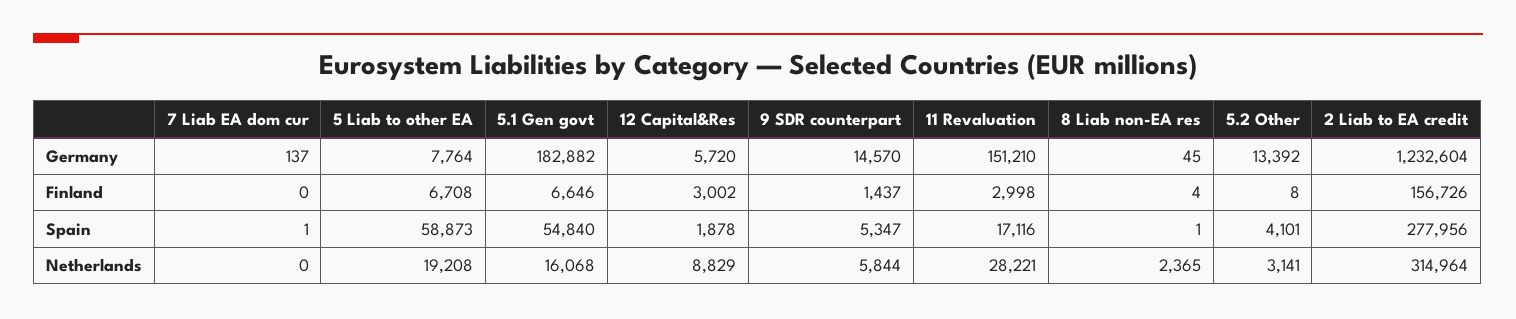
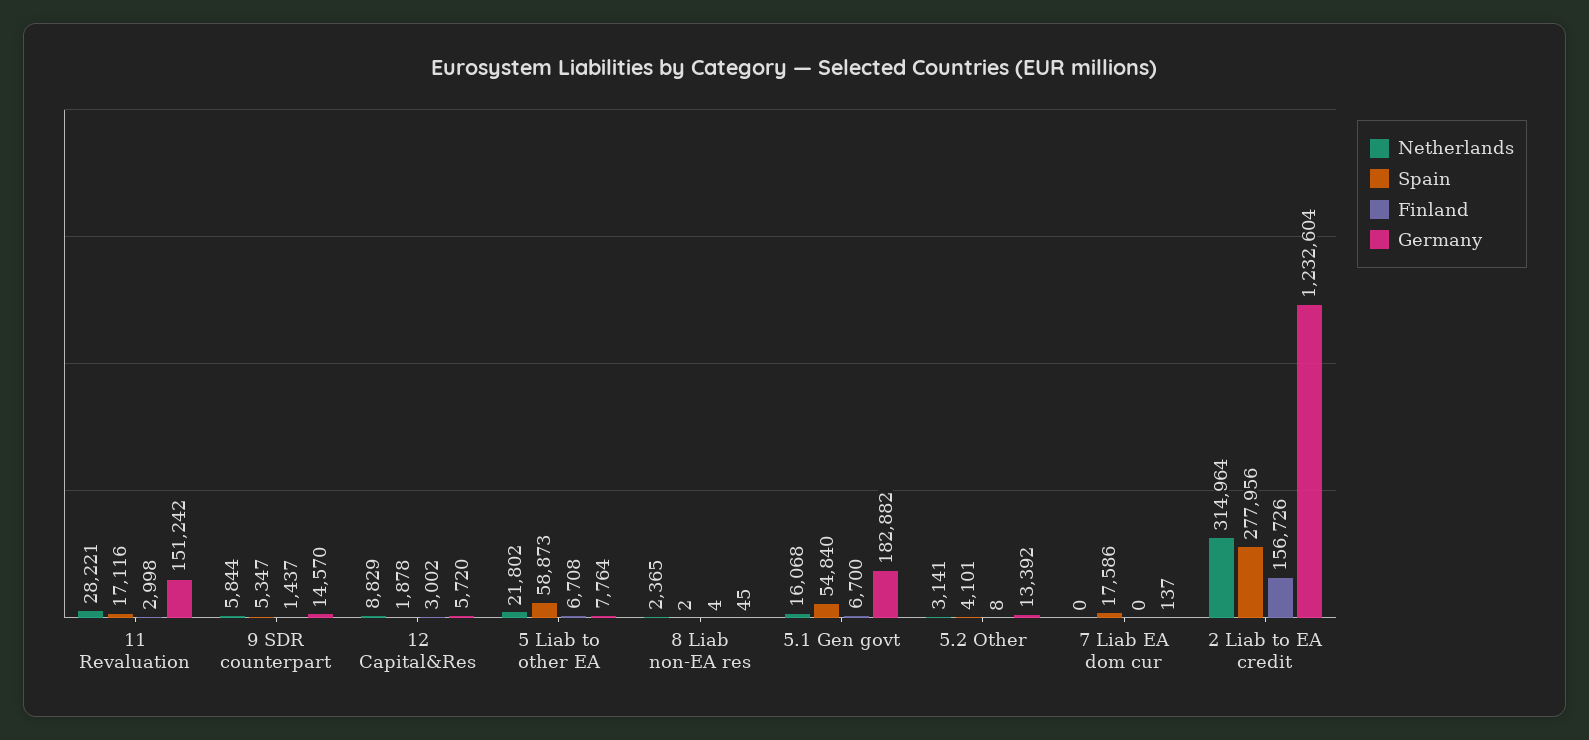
Germany, 11 Revaluation: 151210 -> 151242
Finland, 5.1 Gen govt: 6646 -> 6700
Spain, 7 Liab EA dom cur: 1 -> 17586
Spain, 8 Liab non-EA res: 1 -> 2
Netherlands, 5 Liab to other EA: 19208 -> 21802

